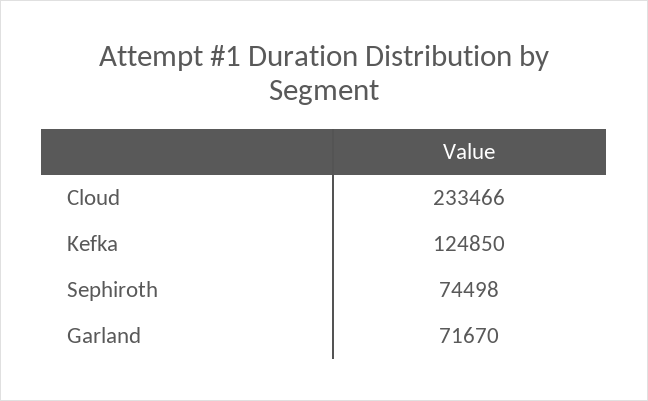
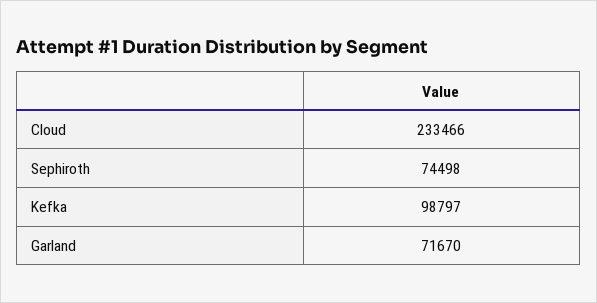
Kefka: 124850 -> 98797

